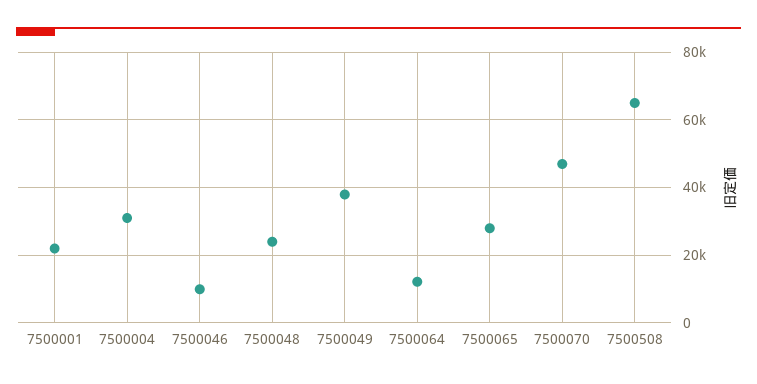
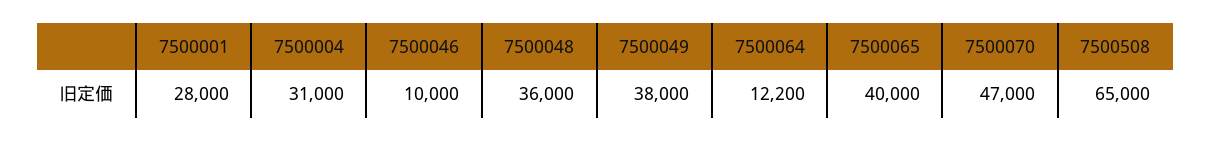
7500001: 22000 -> 28000
7500048: 24000 -> 36000
7500065: 28000 -> 40000

